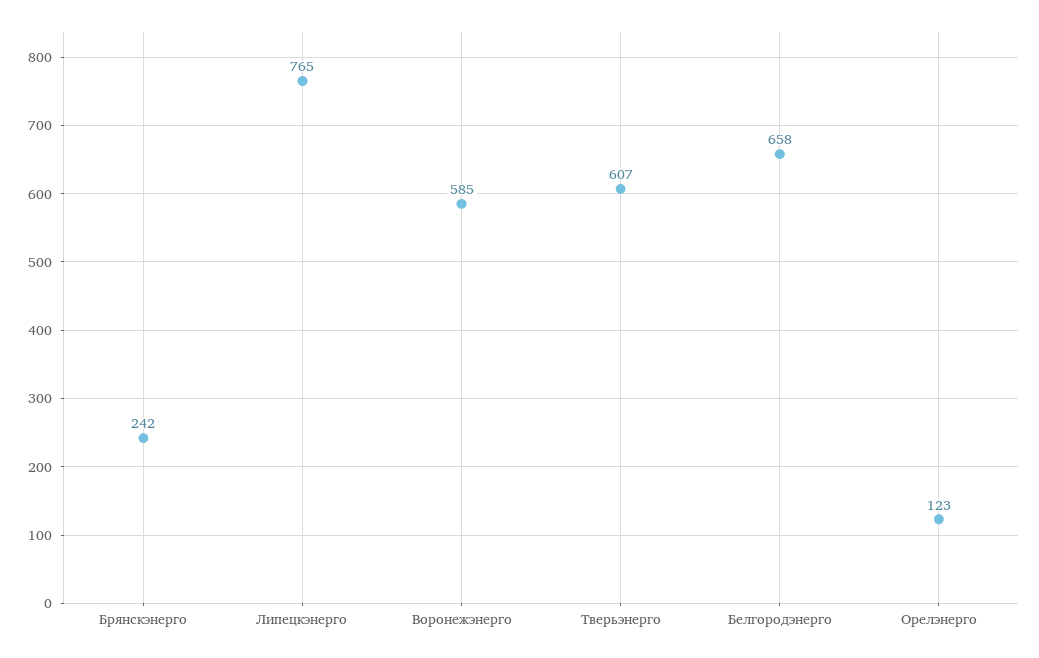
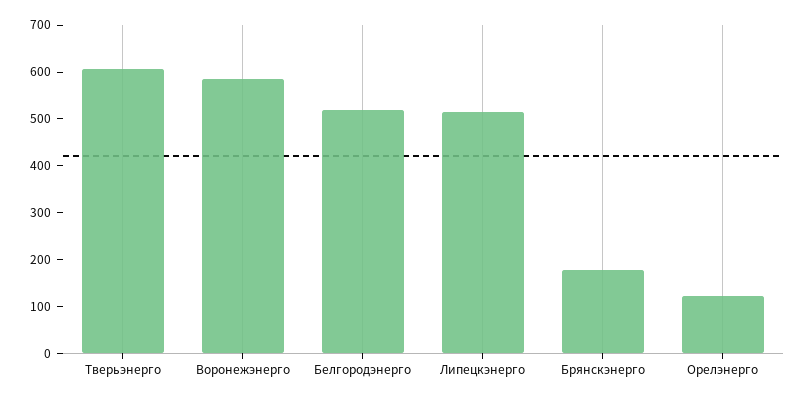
Брянскэнерго: 242 -> 180
Липецкэнерго: 765 -> 520
Белгородэнерго: 658 -> 520

